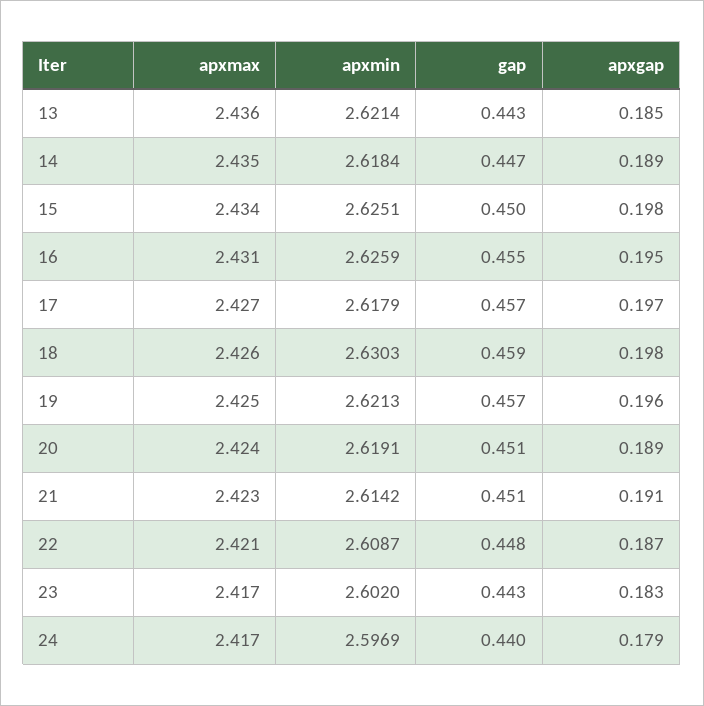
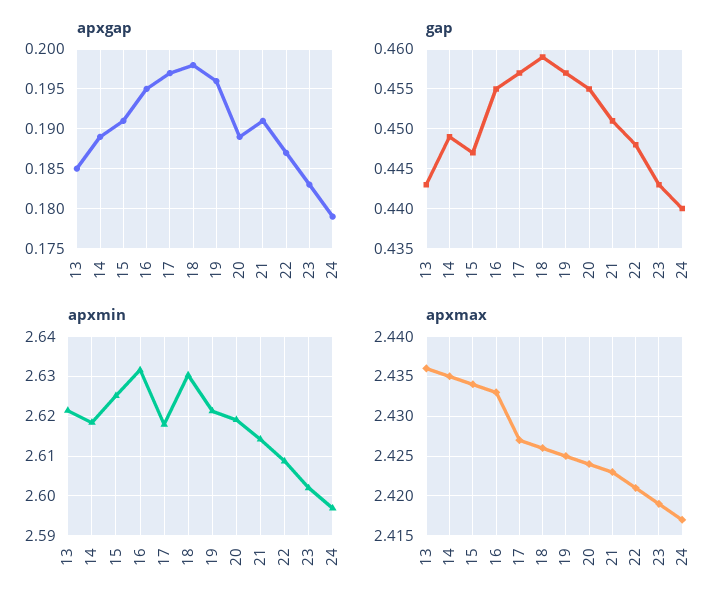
gap, 14: 0.447 -> 0.449
gap, 15: 0.45 -> 0.447
apxgap, 15: 0.198 -> 0.191
apxmax, 16: 2.431 -> 2.433
apxmin, 16: 2.6259 -> 2.632
gap, 20: 0.451 -> 0.455
apxmax, 23: 2.417 -> 2.419

